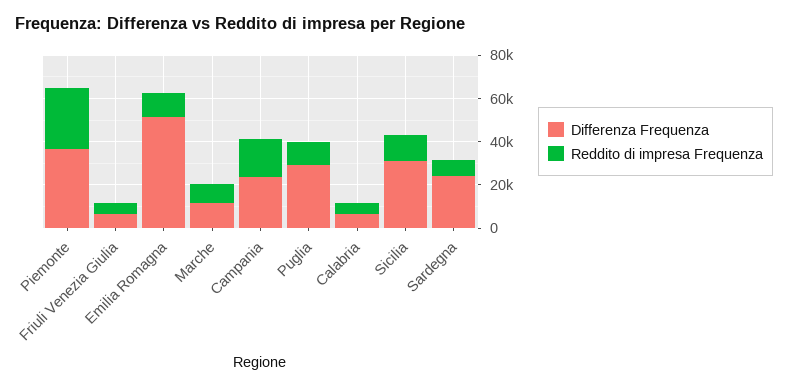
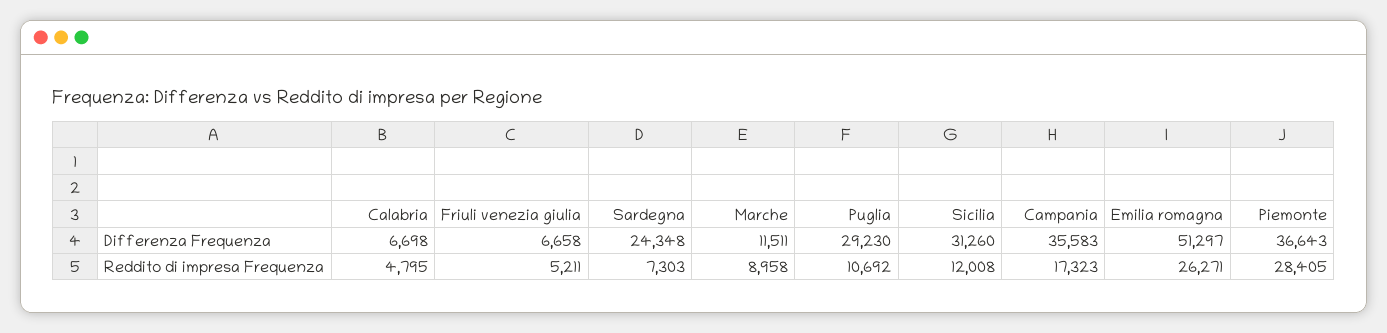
Reddito di impresa Frequenza, Emilia Romagna: 10000 -> 26271
Differenza Frequenza, Campania: 25000 -> 35583

